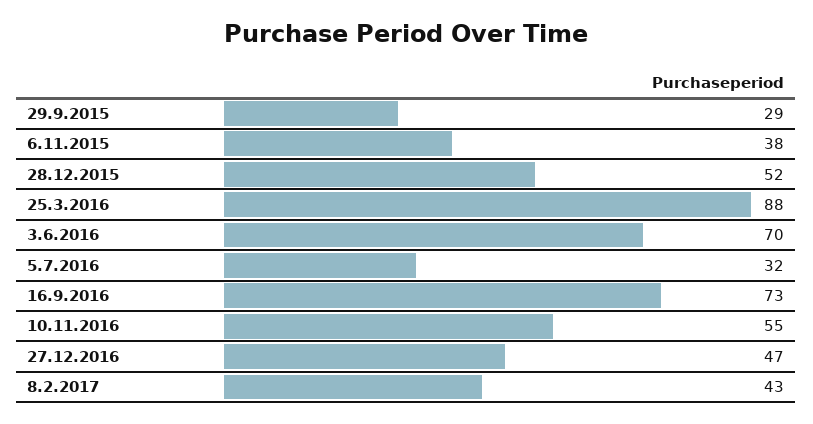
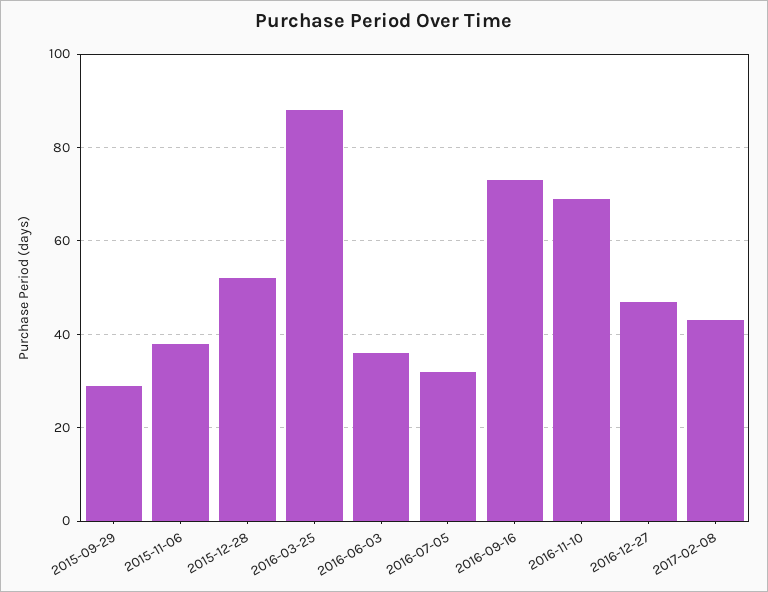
3.6.2016: 70 -> 35
10.11.2016: 55 -> 70

